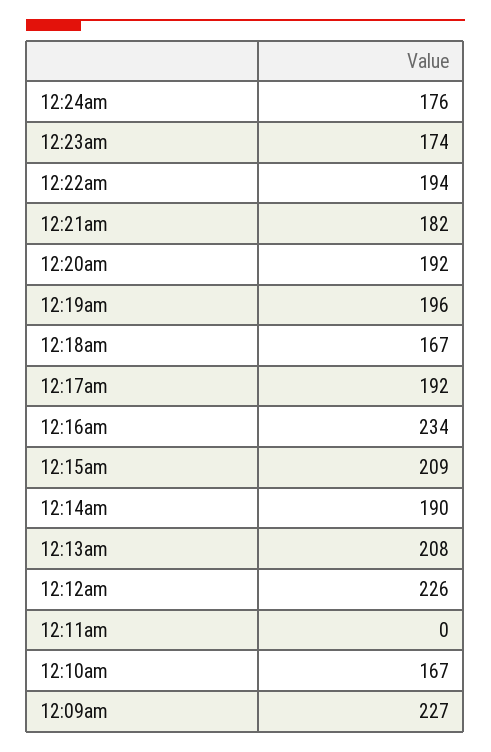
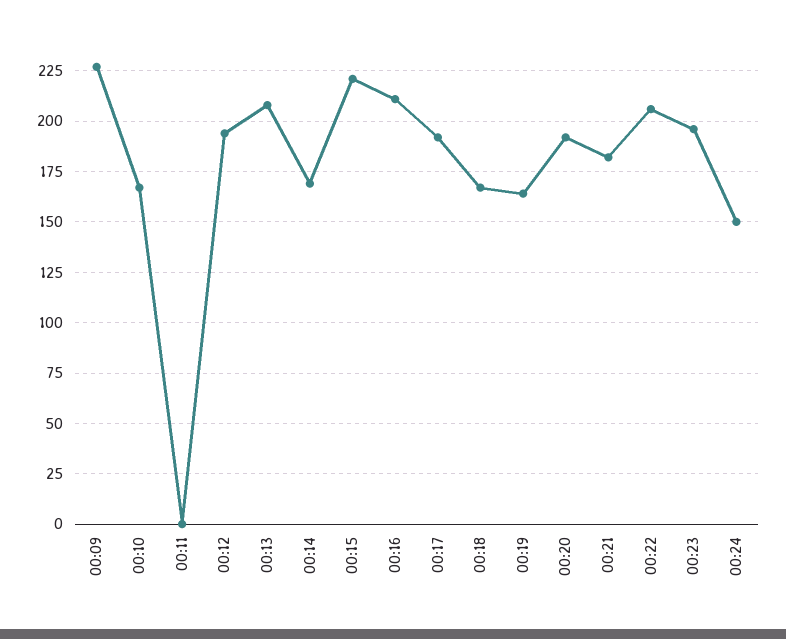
12:24am: 176 -> 150
12:23am: 174 -> 195
12:22am: 194 -> 205
12:19am: 196 -> 165
12:16am: 234 -> 210
12:15am: 209 -> 220
12:14am: 190 -> 170
12:12am: 226 -> 195

